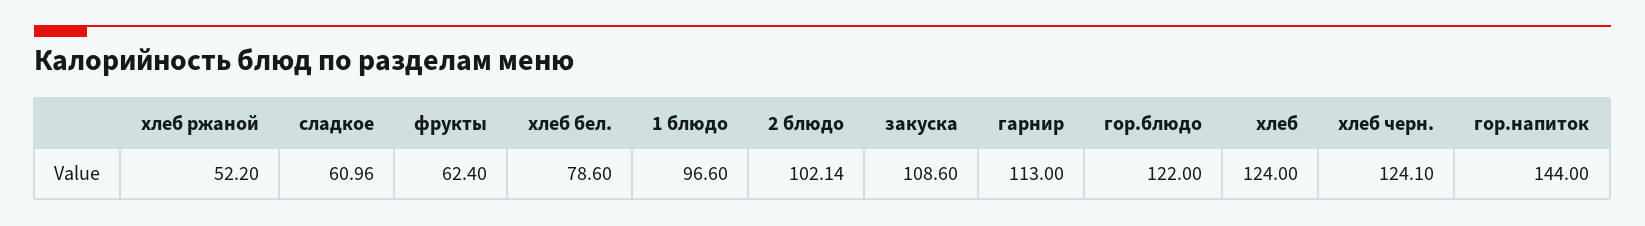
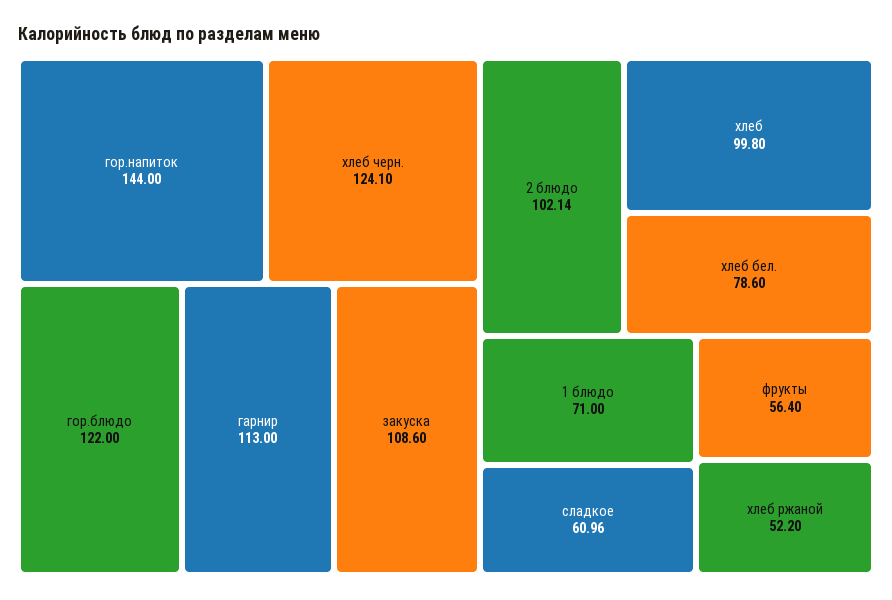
фрукты: 62.4 -> 56.4
1 блюдо: 96.6 -> 71
хлеб: 124 -> 99.8

